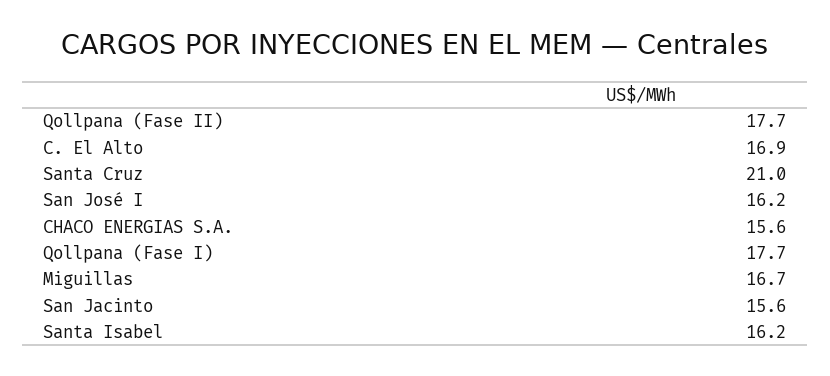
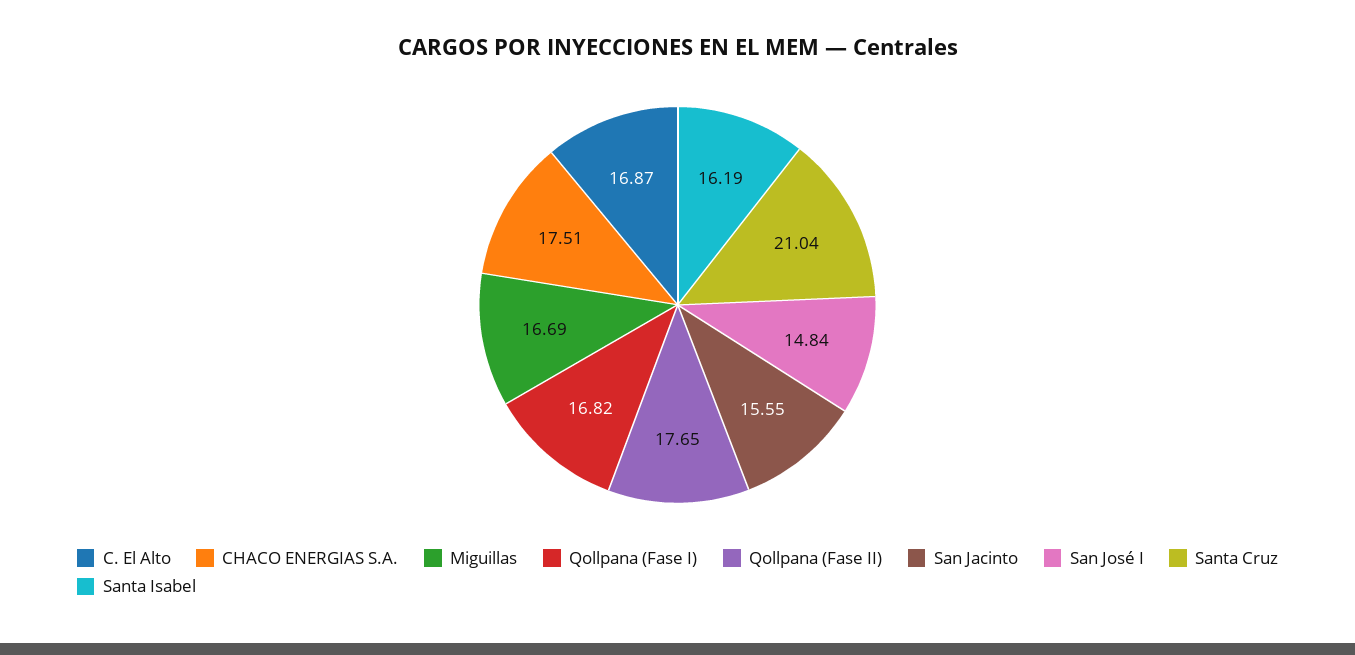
San José I: 16.2 -> 14.84
CHACO ENERGIAS S.A.: 15.6 -> 17.51
Qollpana (Fase I): 17.7 -> 16.82

